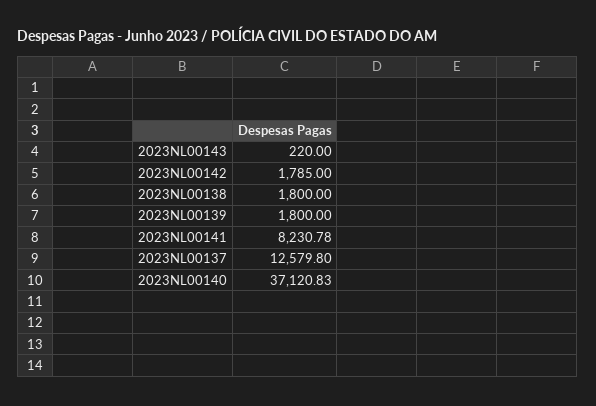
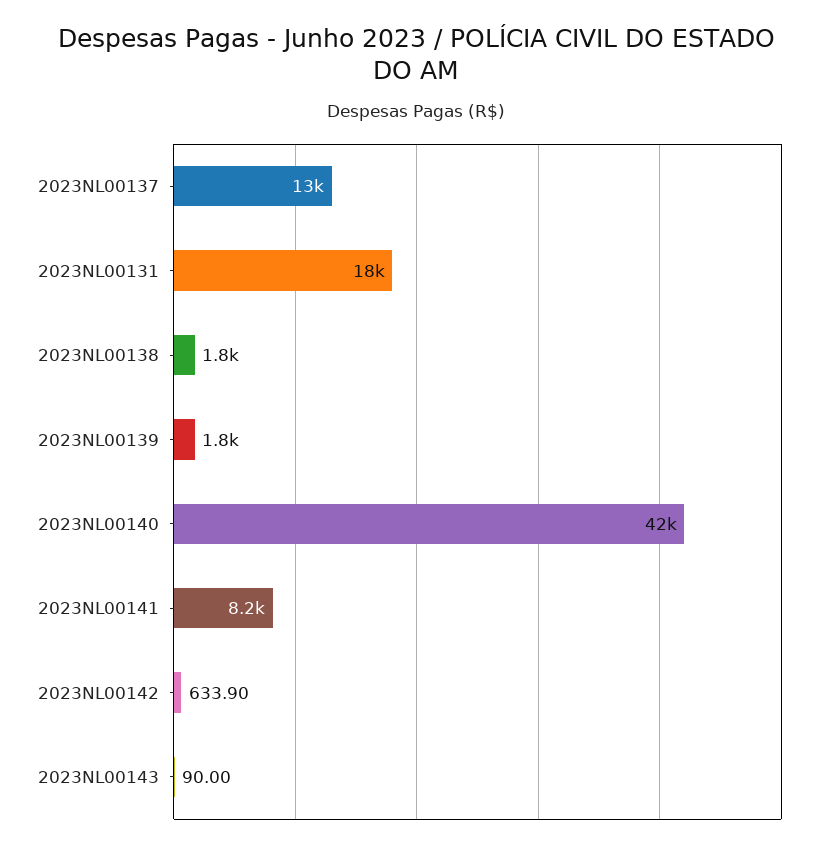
2023NL00143: 220 -> 90
2023NL00142: 1785 -> 633.9
2023NL00140: 37120.83 -> 42000
2023NL00131: none -> 18000

